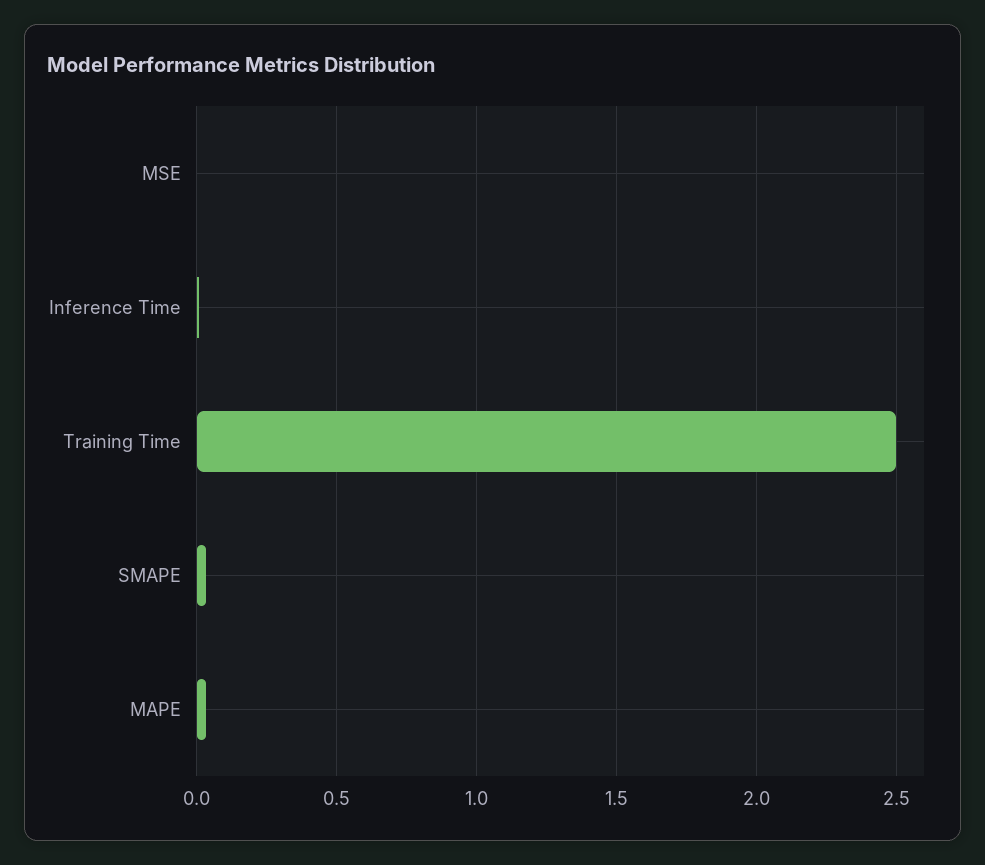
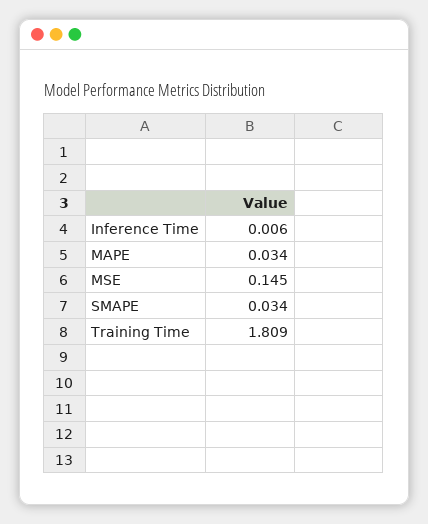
MSE: 0 -> 0.145
Training Time: 2.5 -> 1.809

